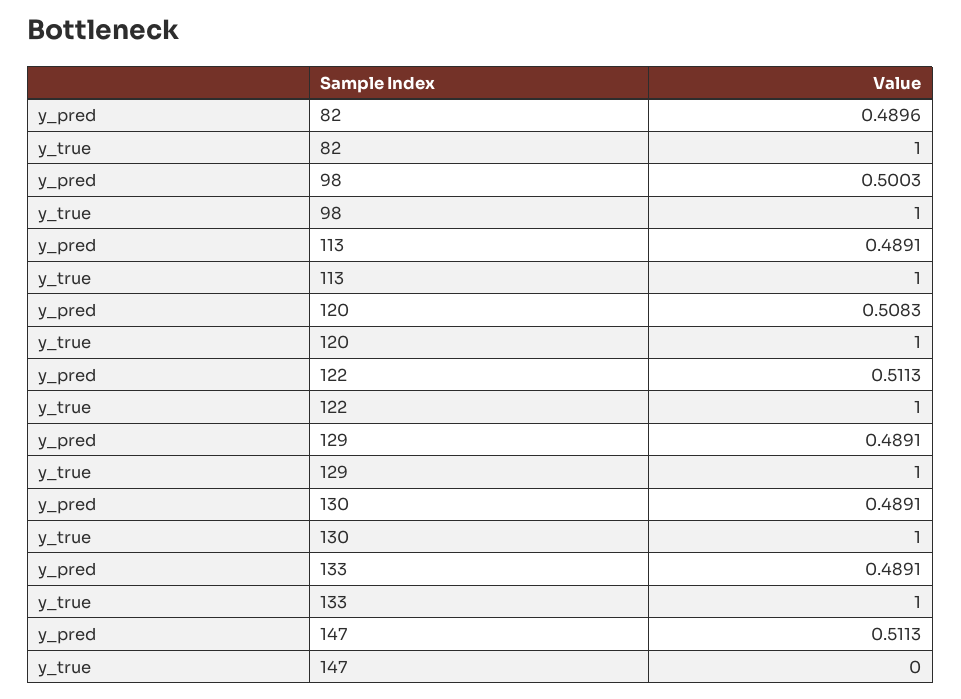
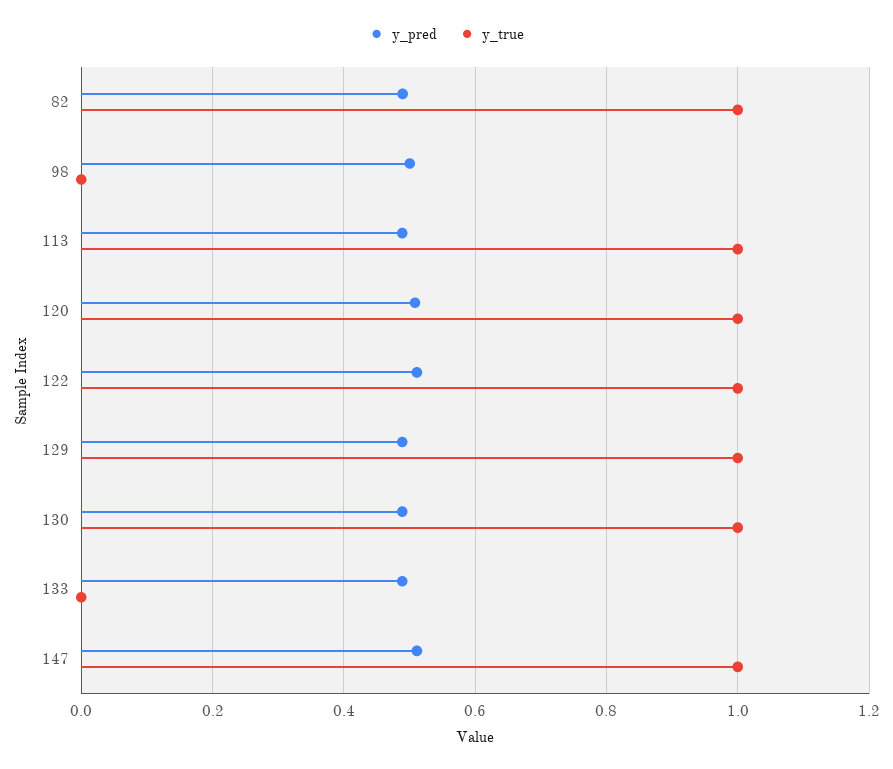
y_true, 98: 1 -> 0
y_true, 133: 1 -> 0
y_true, 147: 0 -> 1

